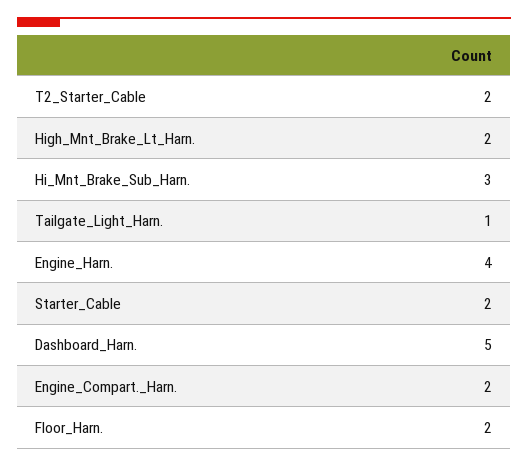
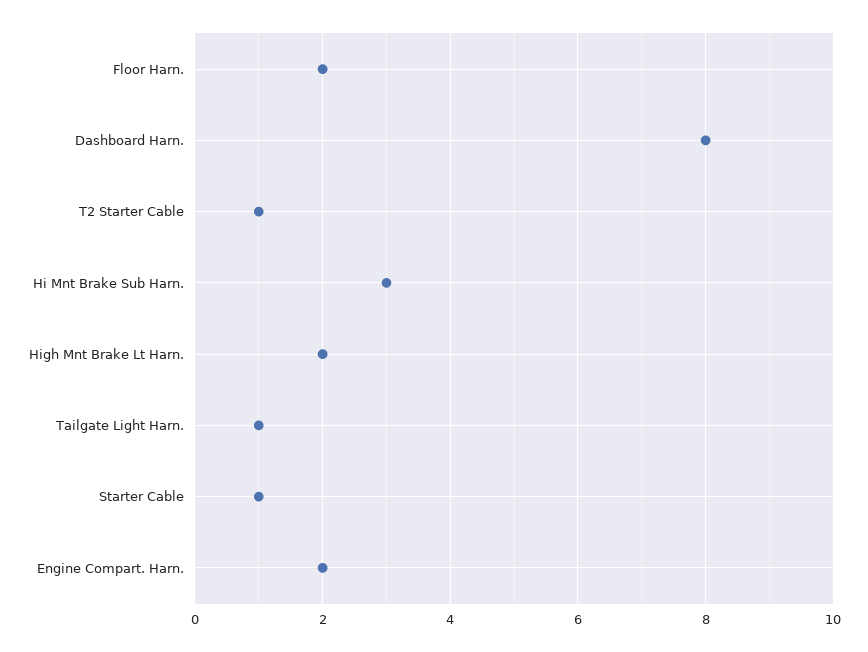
T2_Starter_Cable: 2 -> 1
Engine_Harn.: 4 -> none
Starter_Cable: 2 -> 1
Dashboard_Harn.: 5 -> 8

